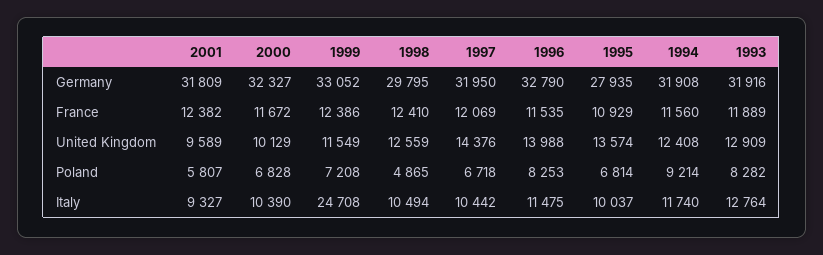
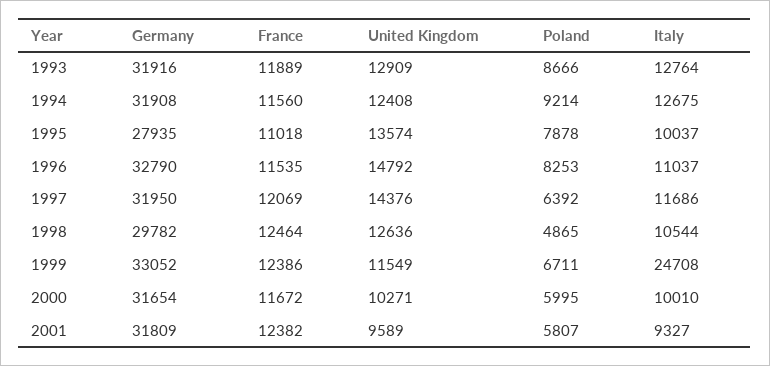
2000, Germany: 32327 -> 31654
1998, Germany: 29795 -> 29782
1998, France: 12410 -> 12464
1995, France: 10929 -> 11018
2000, United Kingdom: 10129 -> 10271
1998, United Kingdom: 12559 -> 12636
1996, United Kingdom: 13988 -> 14792
2000, Poland: 6828 -> 5995
1999, Poland: 7208 -> 6711
1997, Poland: 6718 -> 6392
1995, Poland: 6814 -> 7878
1993, Poland: 8282 -> 8666
2000, Italy: 10390 -> 10010
1998, Italy: 10494 -> 10544
1997, Italy: 10442 -> 11686
1996, Italy: 11475 -> 11037
1994, Italy: 11740 -> 12675

